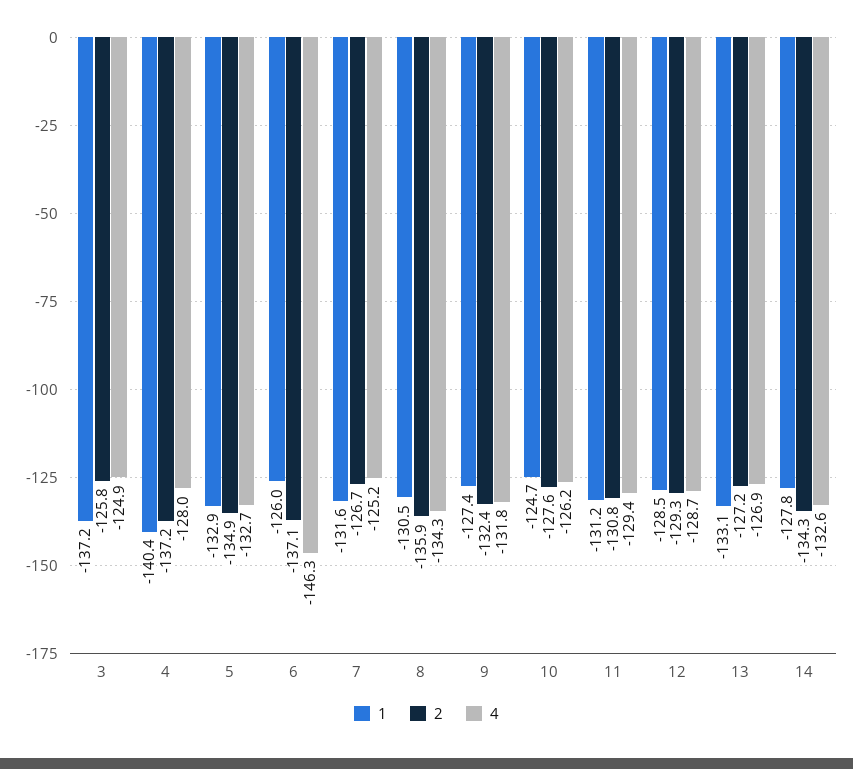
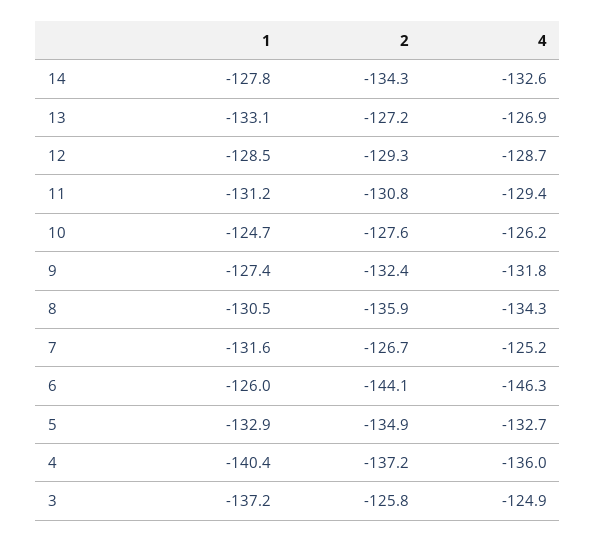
4, 4: -128 -> -136
2, 6: -137.1 -> -144.1

